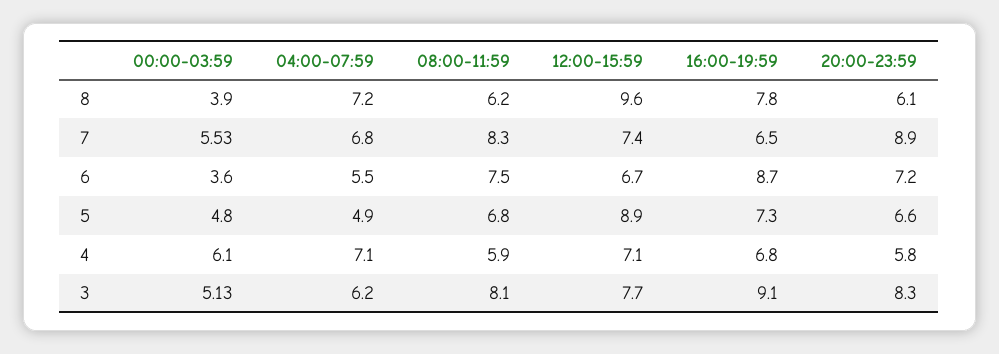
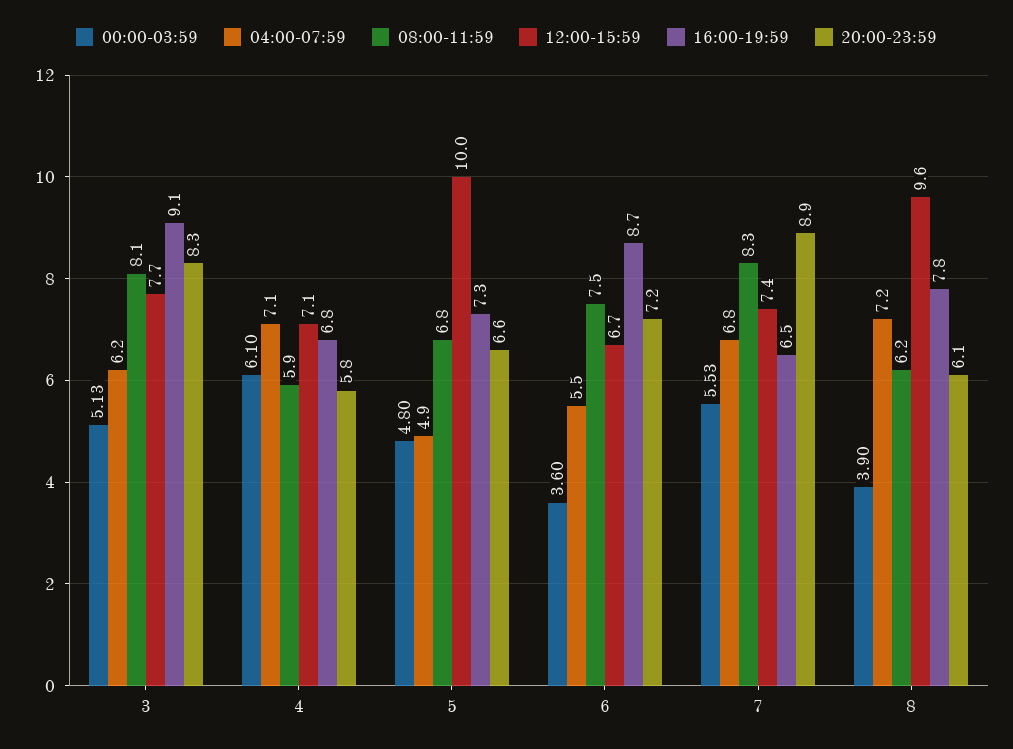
12:00-15:59, 5: 8.9 -> 10

